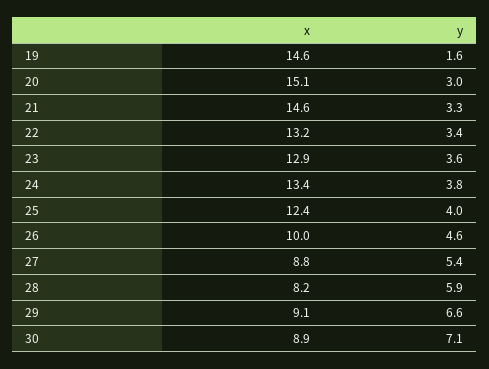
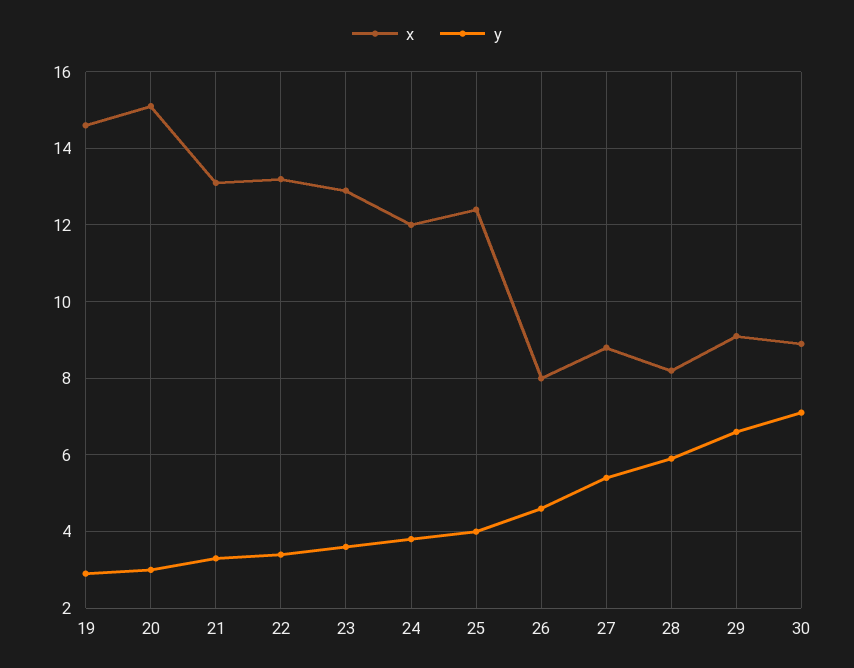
y, 19: 1.6 -> 3
x, 21: 14.6 -> 13
x, 24: 13.4 -> 12
x, 26: 10 -> 8

